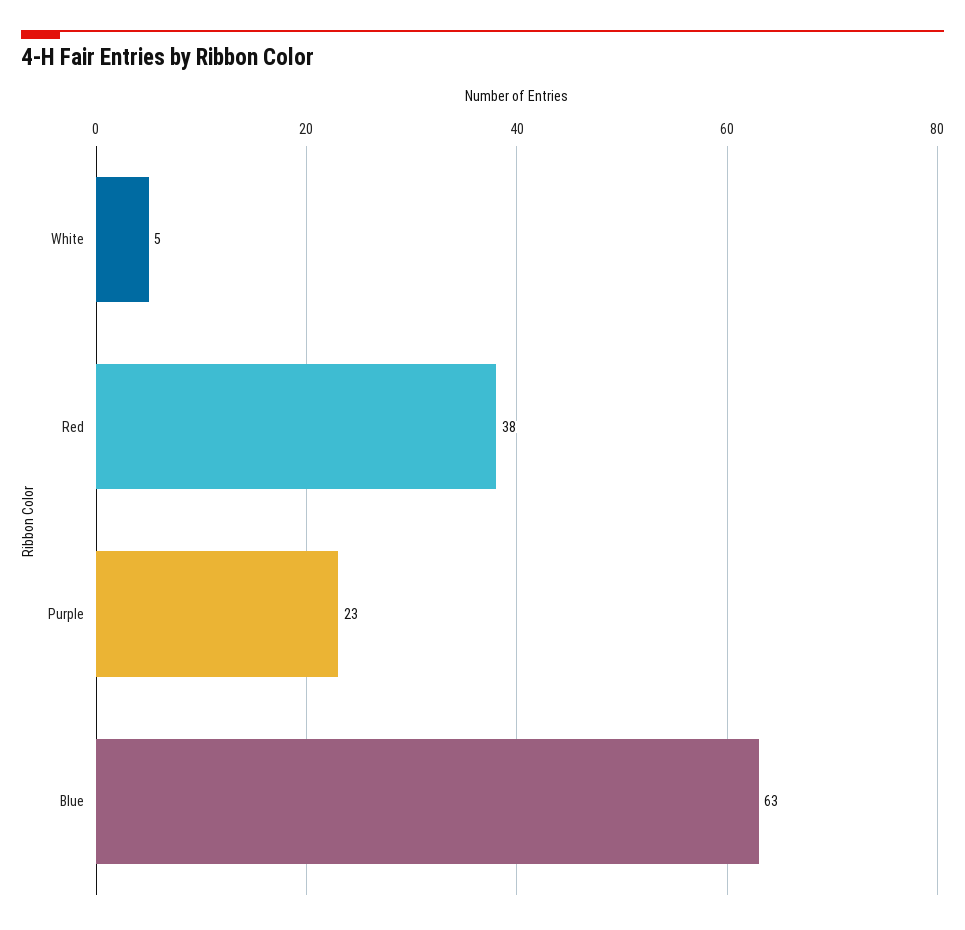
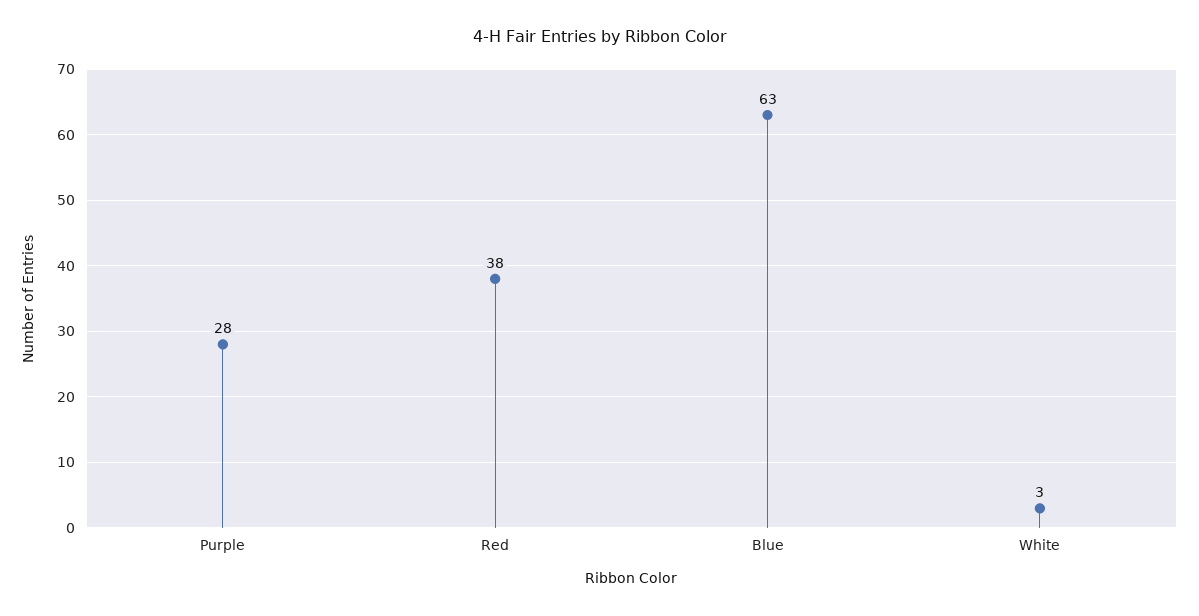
White: 5 -> 3
Purple: 23 -> 28

